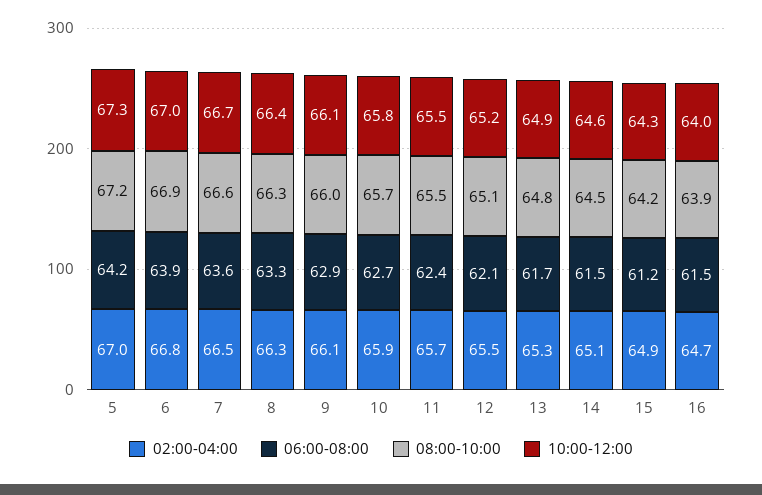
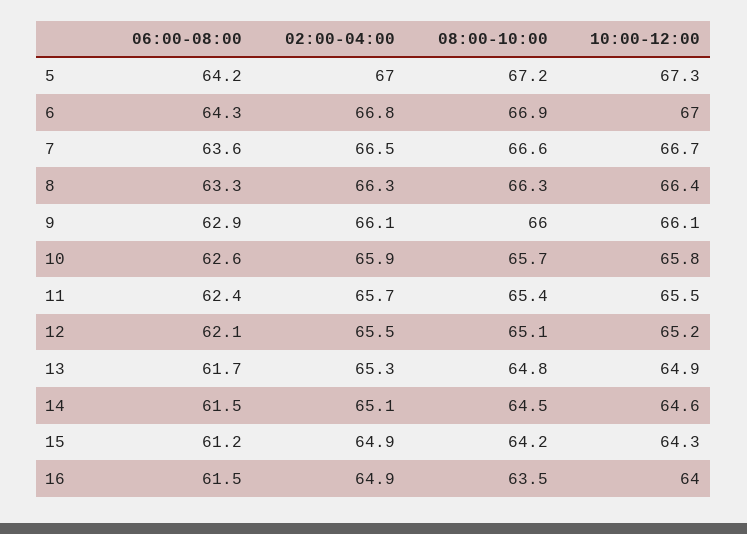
06:00-08:00, 6: 63.9 -> 64.3
06:00-08:00, 10: 62.7 -> 62.6
08:00-10:00, 11: 65.5 -> 65.4
02:00-04:00, 16: 64.7 -> 64.9
08:00-10:00, 16: 63.9 -> 63.5

